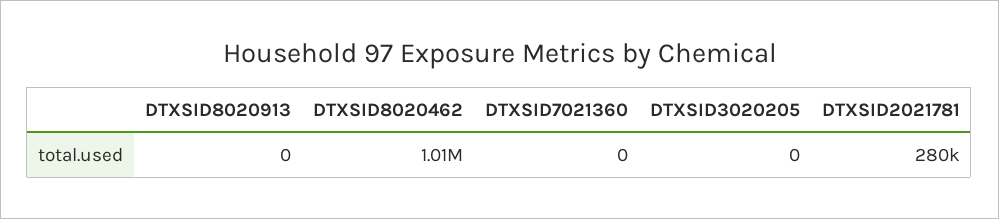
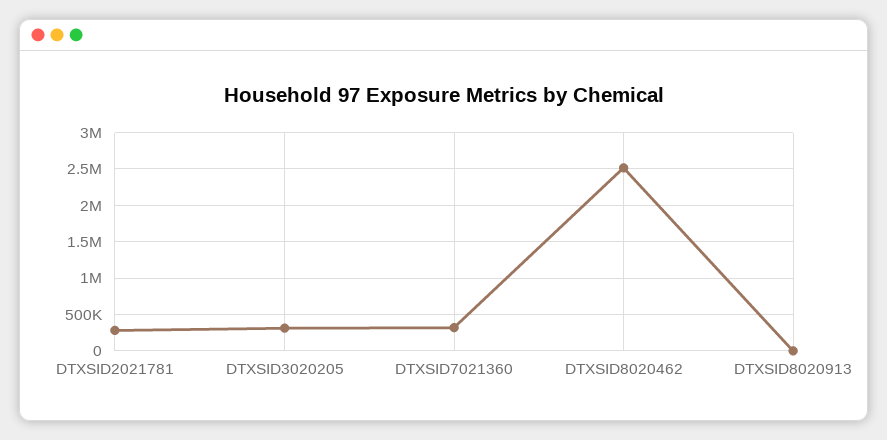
DTXSID8020462: 1010000 -> 2500000
DTXSID7021360: 0 -> 300000
DTXSID3020205: 0 -> 300000

